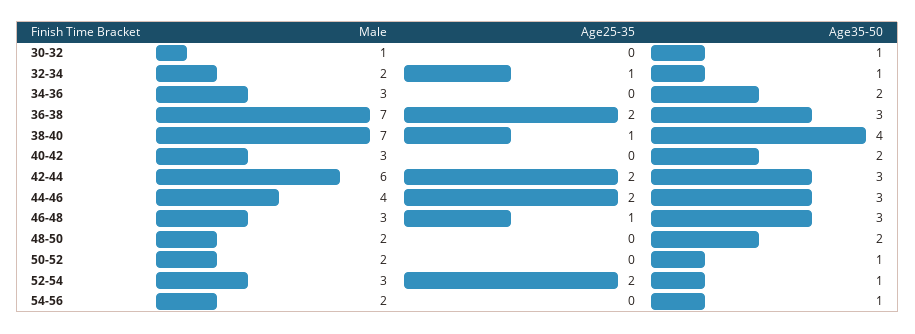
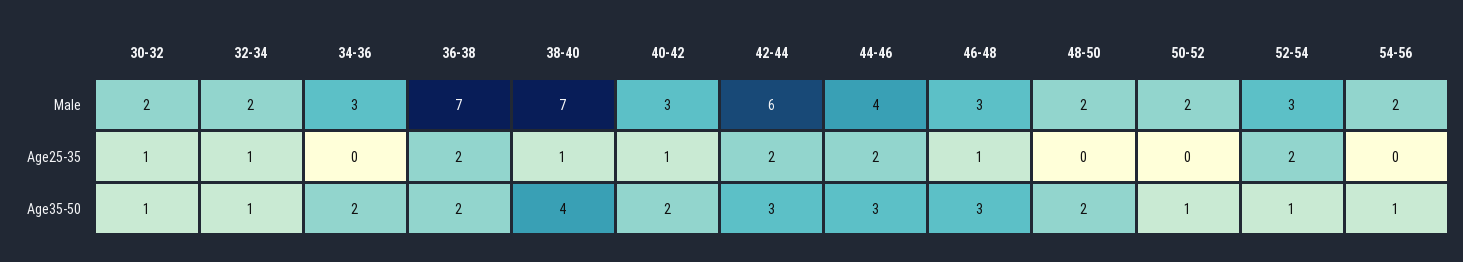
Male, 30-32: 1 -> 2
Age25-35, 30-32: 0 -> 1
Age35-50, 36-38: 3 -> 2
Age25-35, 40-42: 0 -> 1

